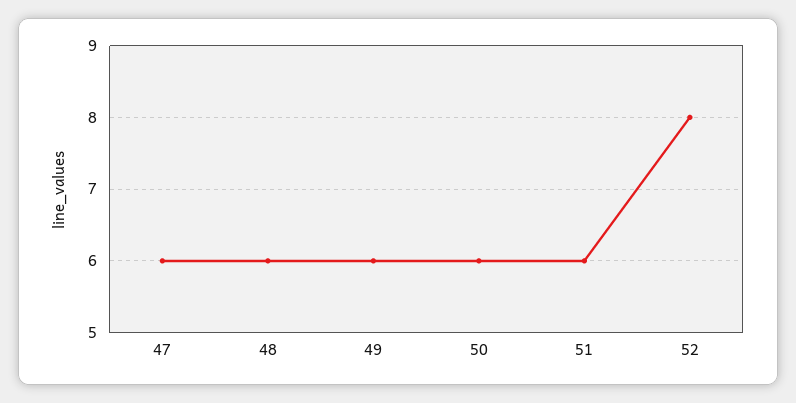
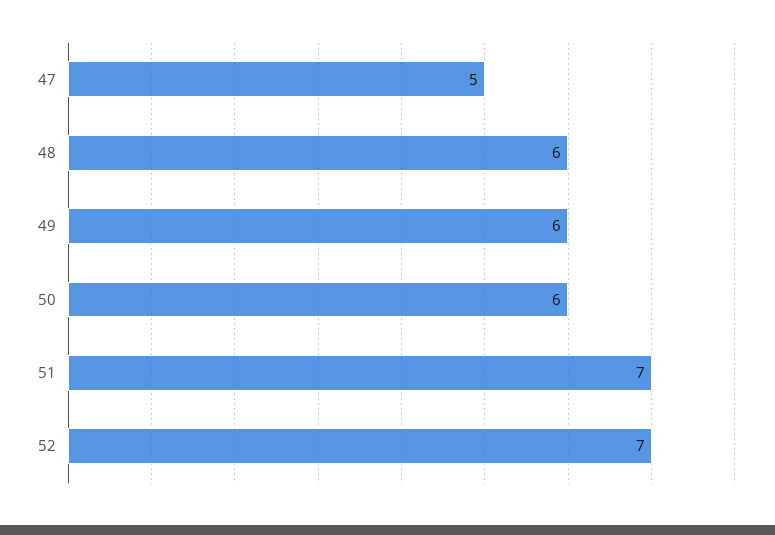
47: 6 -> 5
51: 6 -> 7
52: 8 -> 7

